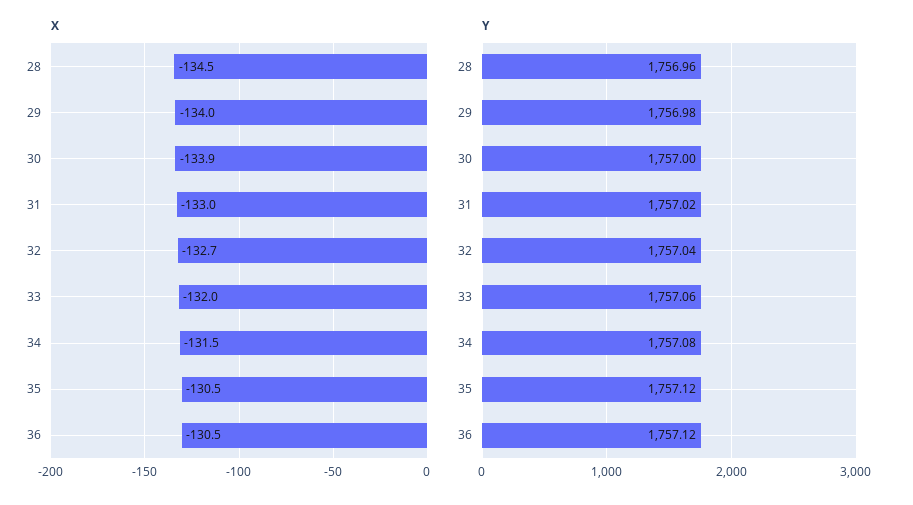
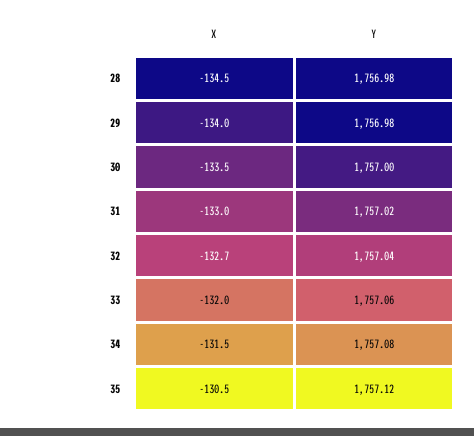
X, 30: -133.9 -> -133.5
X, 36: -130.5 -> none
Y, 28: 1756.96 -> 1756.98
Y, 36: 1757.12 -> none

